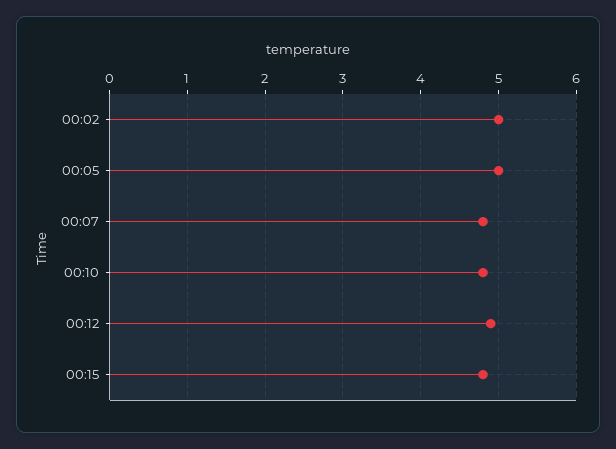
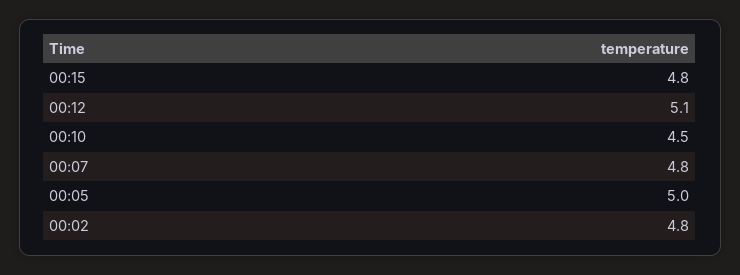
00:02: 5 -> 4.8
00:10: 4.8 -> 4.5
00:12: 4.9 -> 5.1

